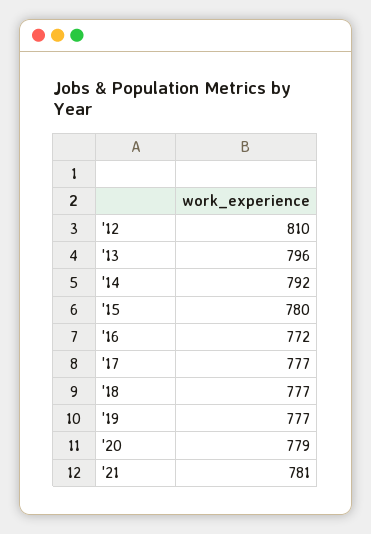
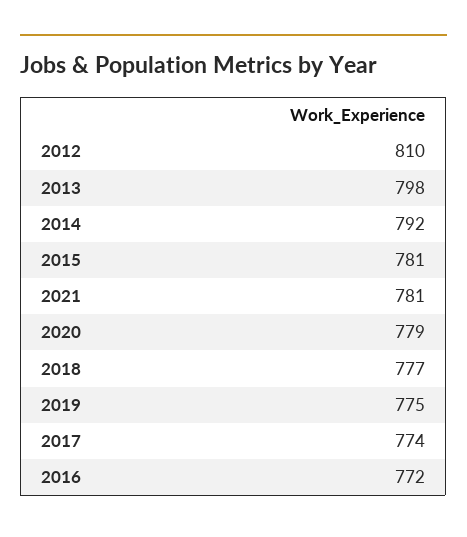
'13: 796 -> 798
'15: 780 -> 781
'17: 777 -> 774
'19: 777 -> 775

